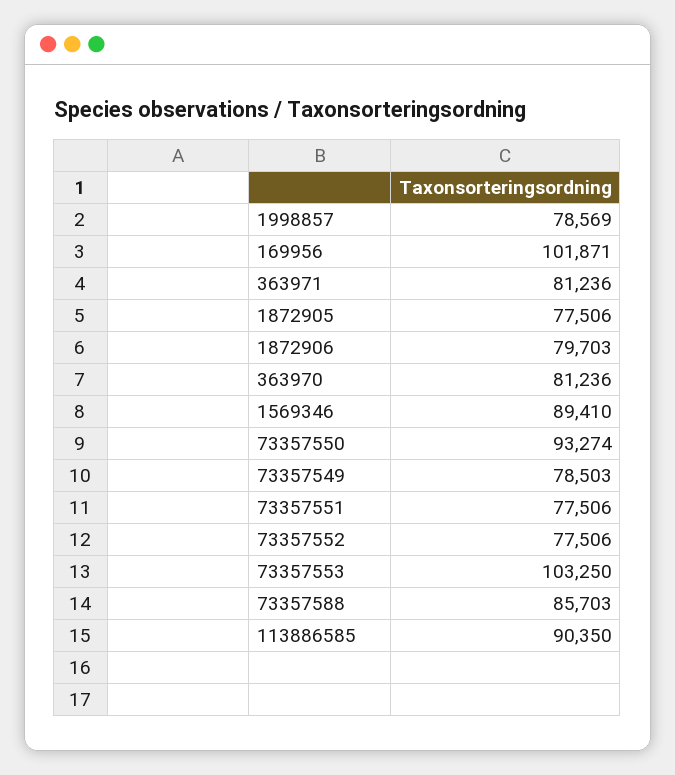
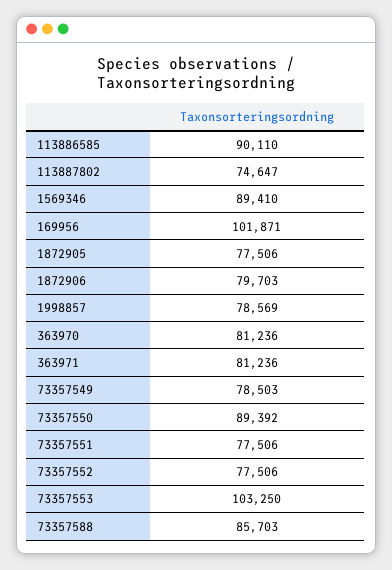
73357550: 93274 -> 89392
113886585: 90350 -> 90110
113887802: none -> 74647

